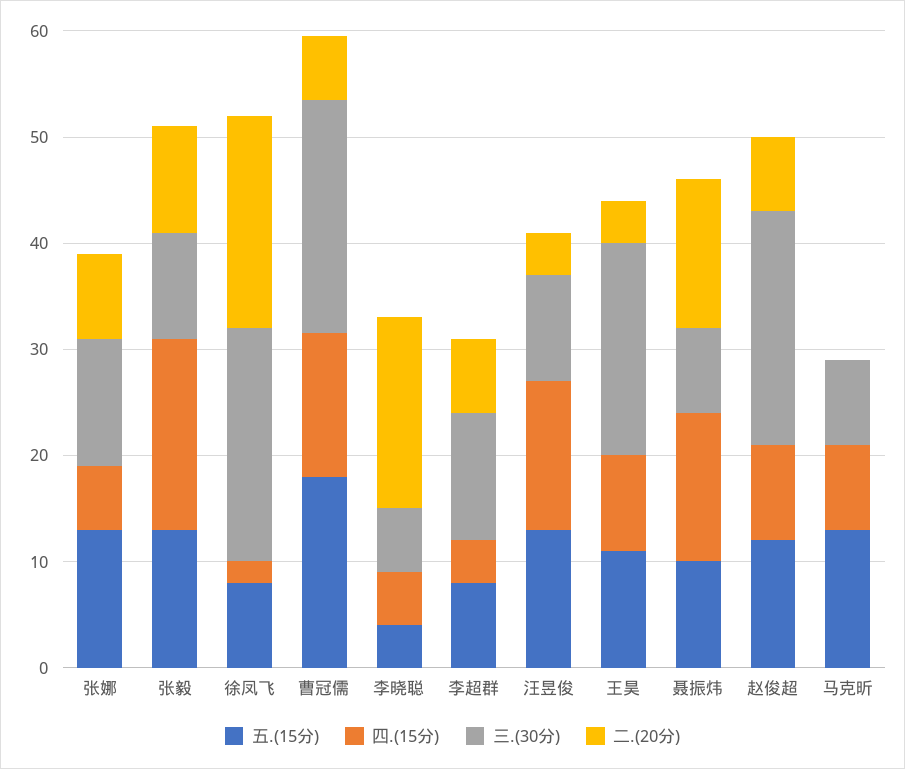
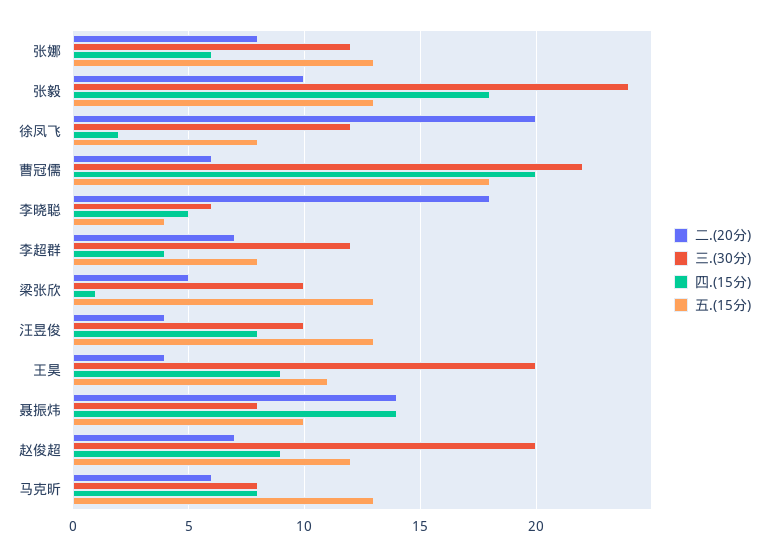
三.(30分), 张毅: 10 -> 24
三.(30分), 徐凤飞: 22 -> 12
四.(15分), 曹冠儒: 14 -> 20
四.(15分), 汪昱俊: 14 -> 8
三.(30分), 赵俊超: 22 -> 20
二.(20分), 马克昕: 0 -> 6
二.(20分), 梁张欣: none -> 5
三.(30分), 梁张欣: none -> 10
四.(15分), 梁张欣: none -> 1
五.(15分), 梁张欣: none -> 13

